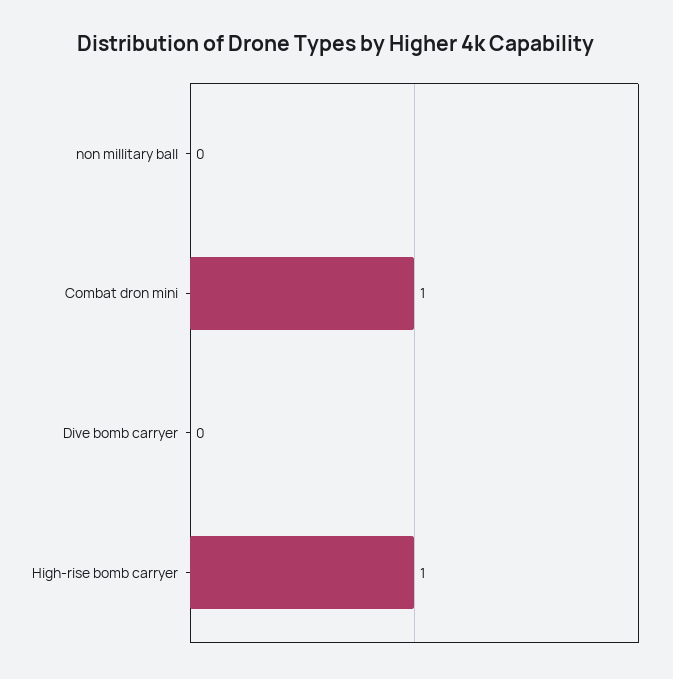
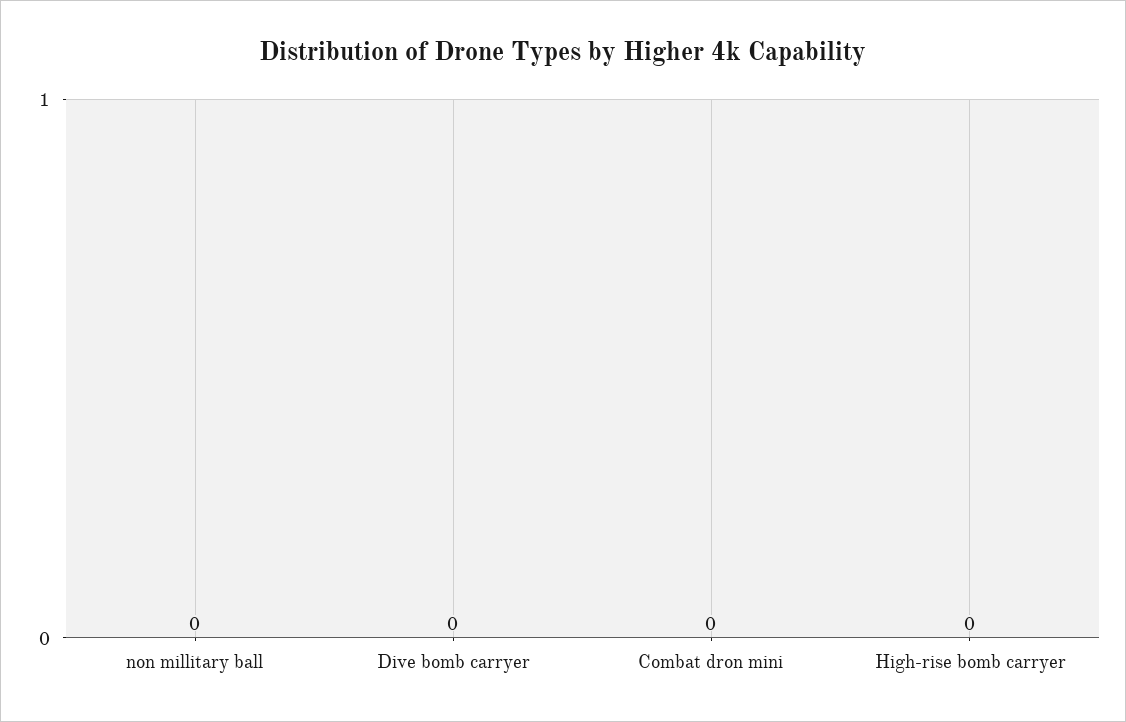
Combat dron mini: 1 -> 0
High-rise bomb carryer: 1 -> 0

